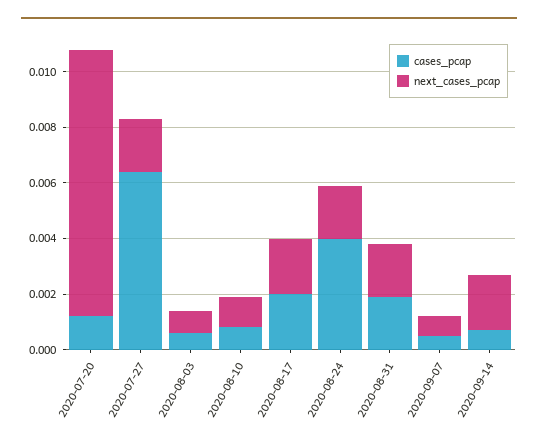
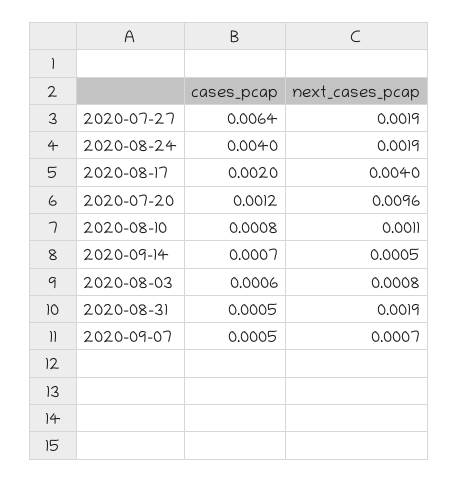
next_cases_pcap, 2020-08-17: 0.002 -> 0.004
cases_pcap, 2020-08-31: 0.002 -> 0.0005
next_cases_pcap, 2020-09-14: 0.002 -> 0.0005

